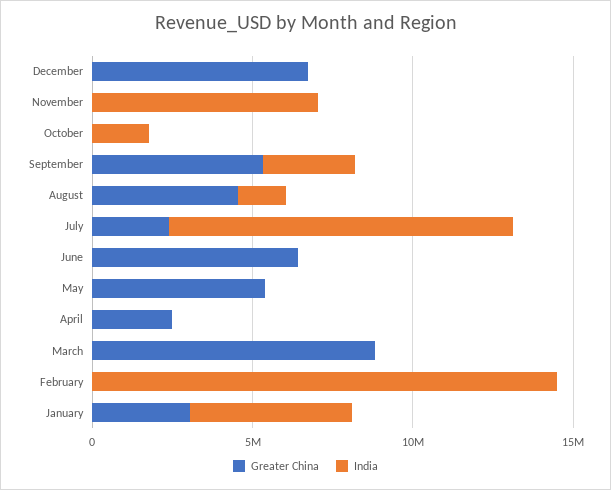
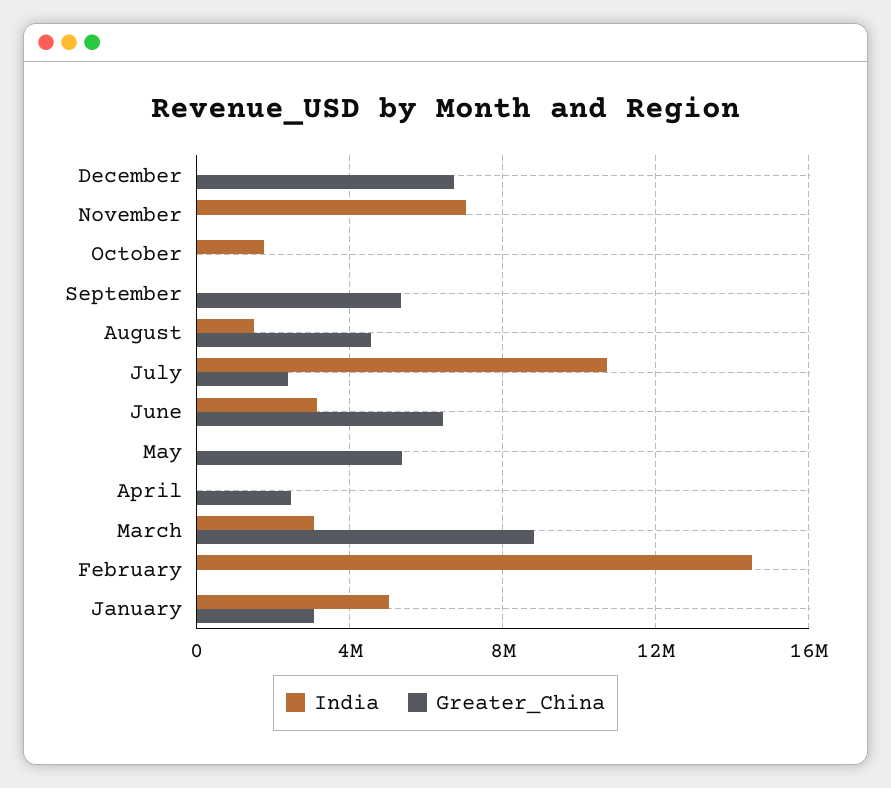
India, September: 3000000 -> 0
India, June: 0 -> 3000000
India, March: 0 -> 3000000

